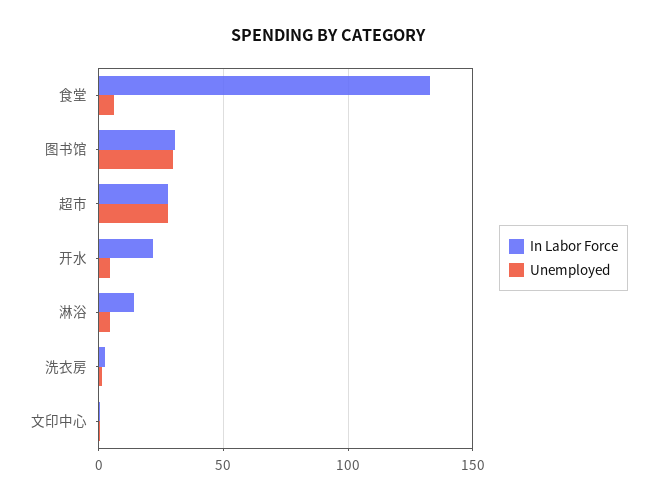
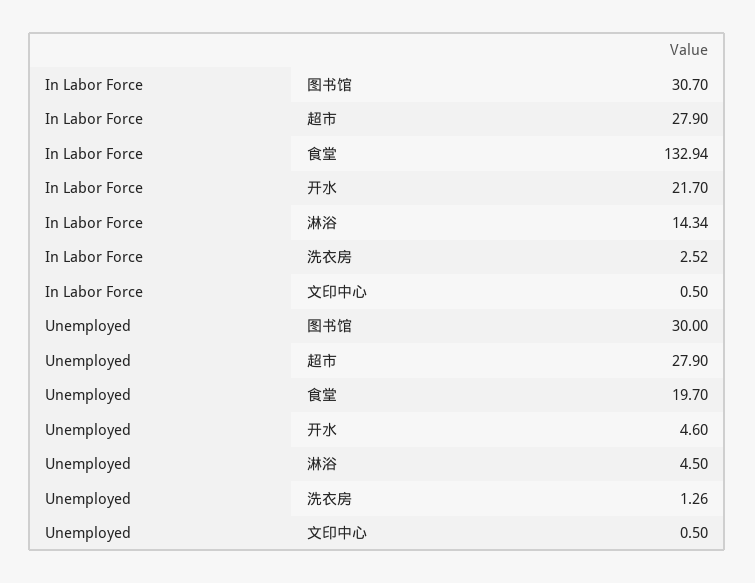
Unemployed, 食堂: 5 -> 19.7

